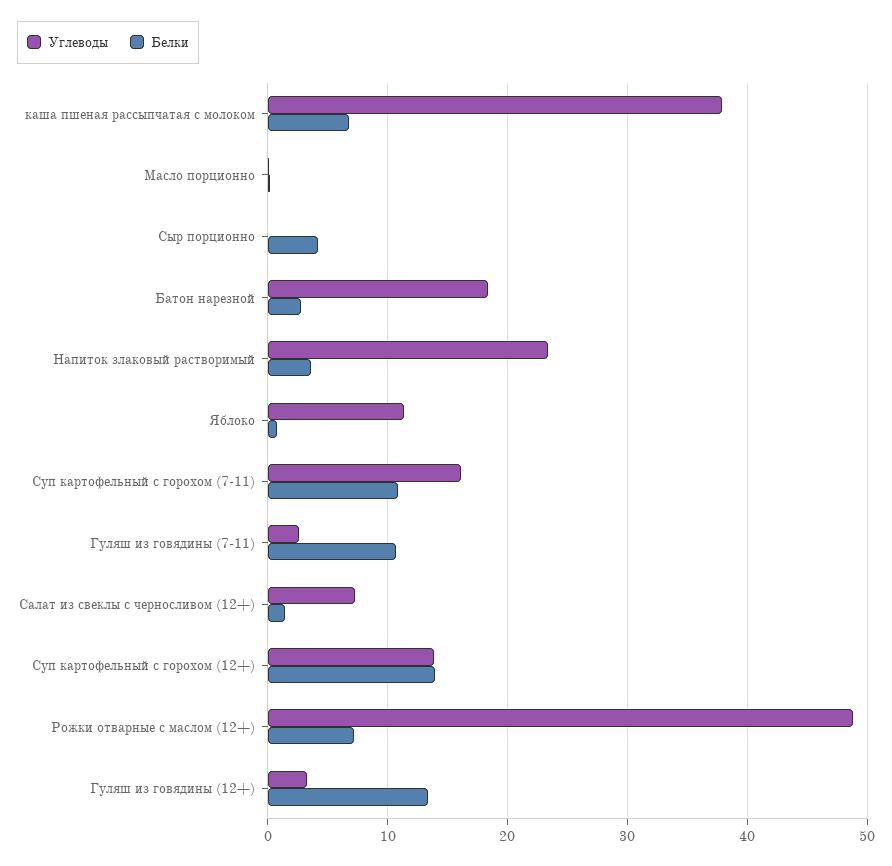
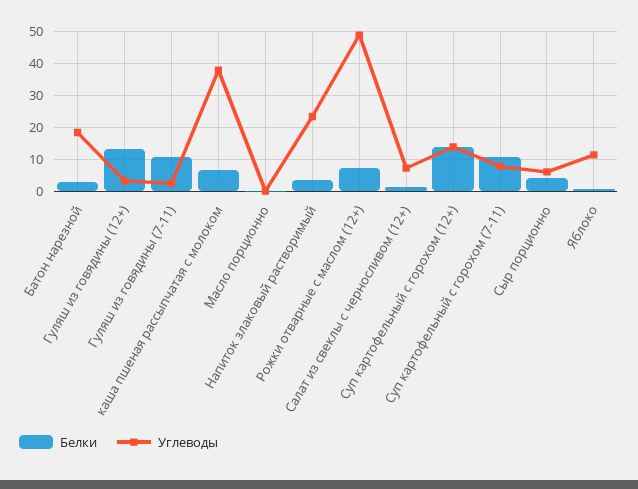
Углеводы, Сыр порционно: 0 -> 6
Углеводы, Суп картофельный с горохом (7-11): 16 -> 8

